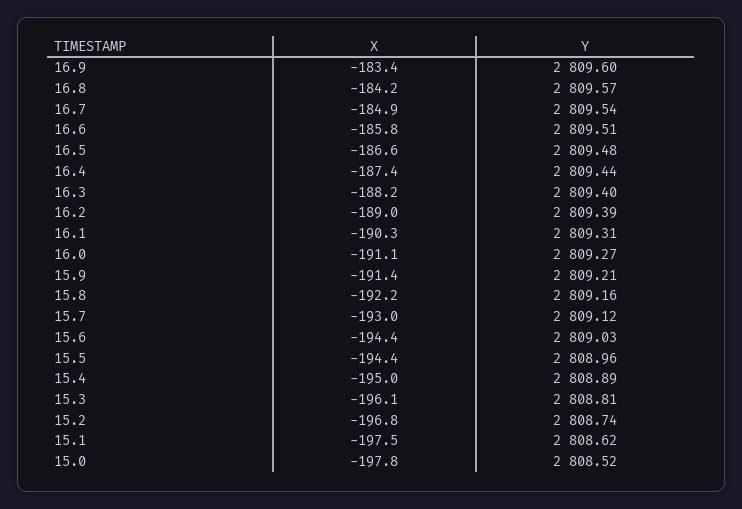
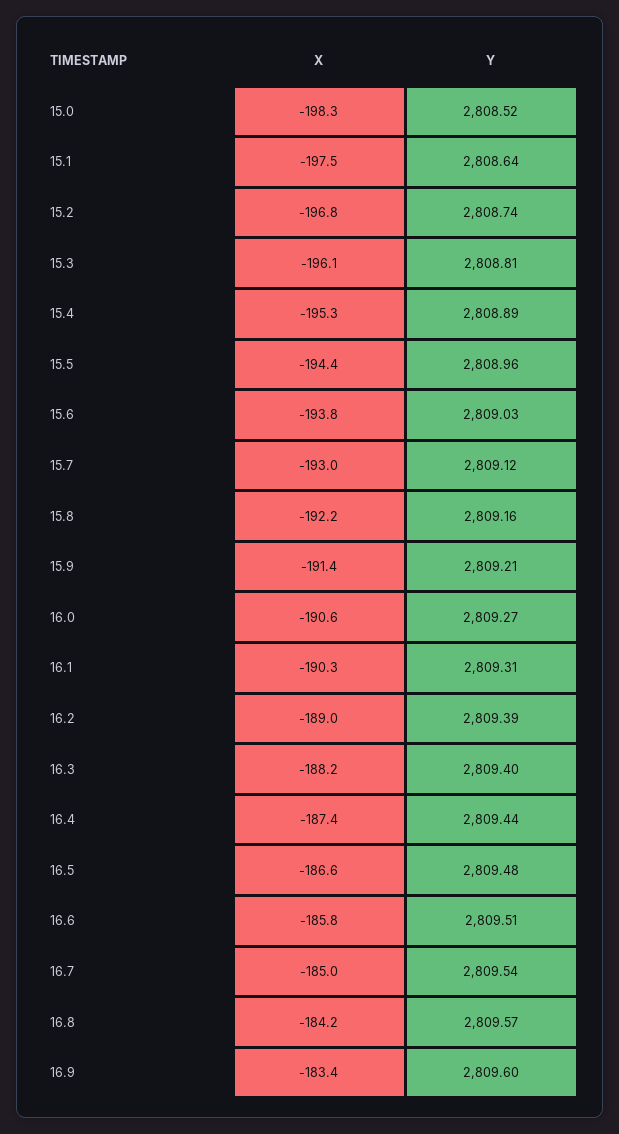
X, 16.7: -184.9 -> -185
X, 16.0: -191.1 -> -190.6
X, 15.6: -194.4 -> -193.8
X, 15.4: -195 -> -195.3
Y, 15.1: 2808.62 -> 2808.64
X, 15.0: -197.8 -> -198.3

